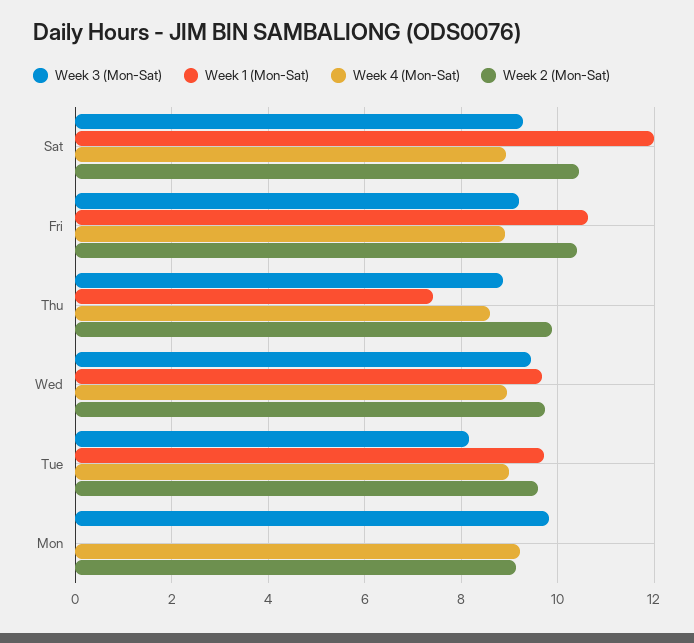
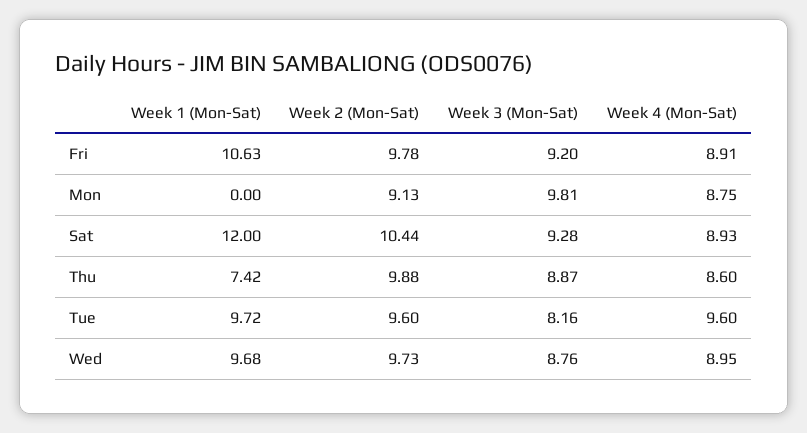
Week 2 (Mon-Sat), Fri: 10.4 -> 9.78
Week 3 (Mon-Sat), Wed: 9.4 -> 8.76
Week 4 (Mon-Sat), Tue: 9 -> 9.6
Week 4 (Mon-Sat), Mon: 9.2 -> 8.75

